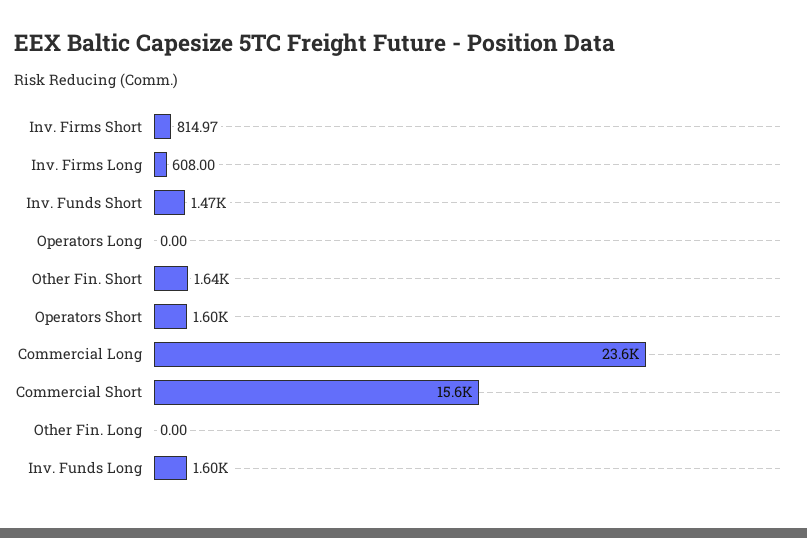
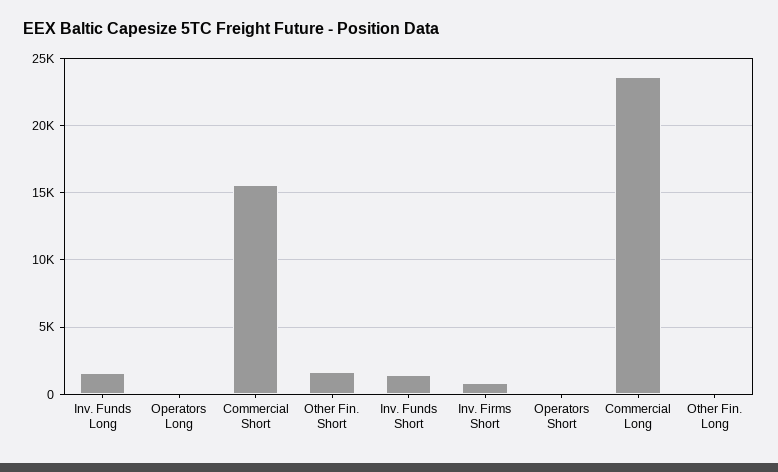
Inv. Firms Long: 608 -> none
Operators Short: 1600 -> 0

